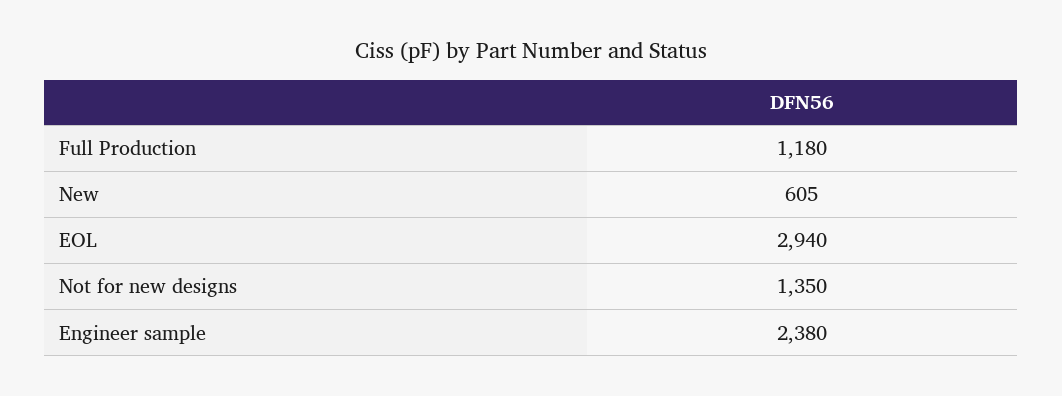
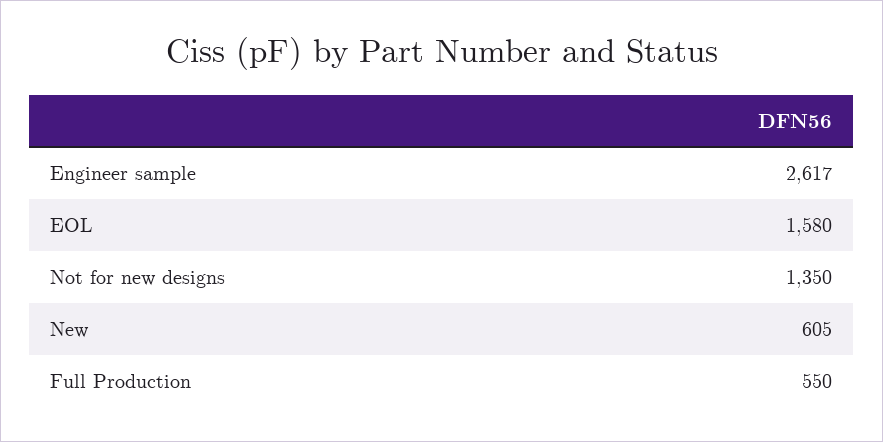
Full Production: 1180 -> 550
EOL: 2940 -> 1580
Engineer sample: 2380 -> 2617

